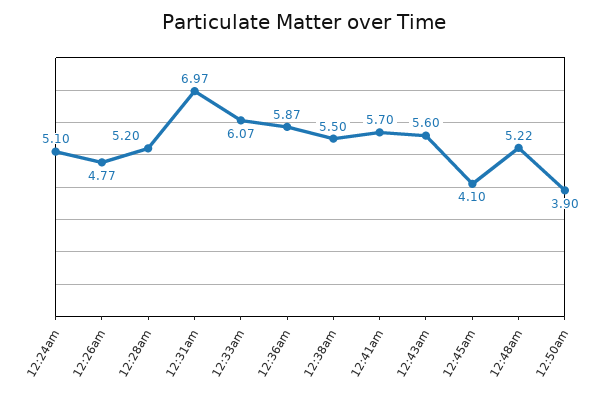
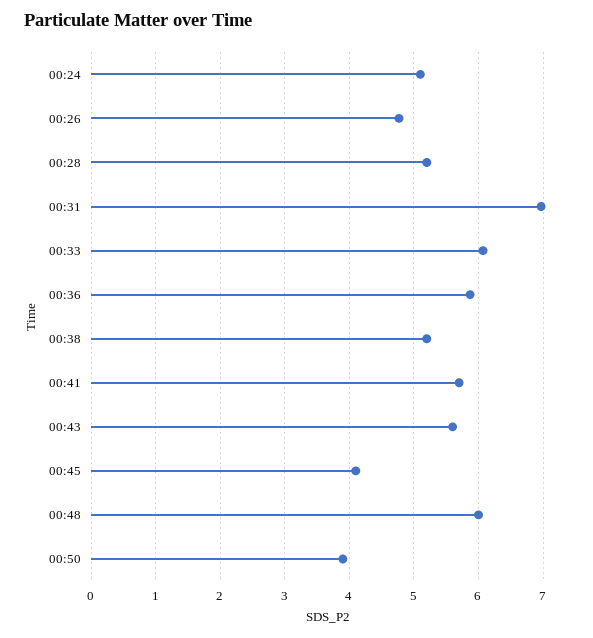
12:38am: 5.5 -> 5.2
12:48am: 5.22 -> 6

